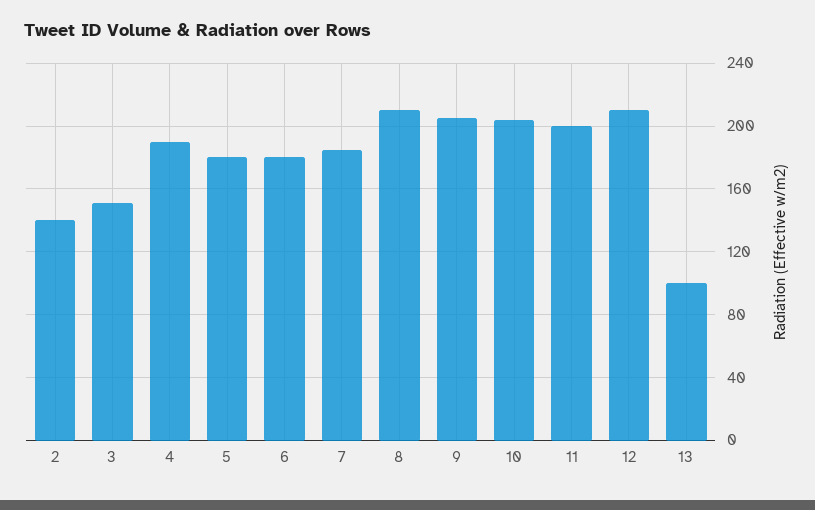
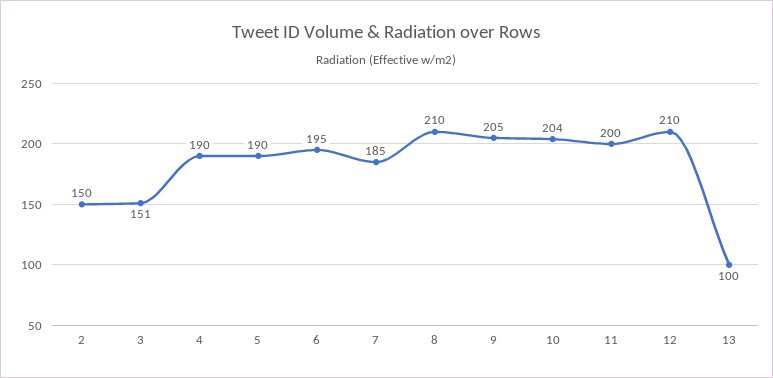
2: 140 -> 150
5: 180 -> 190
6: 180 -> 195

